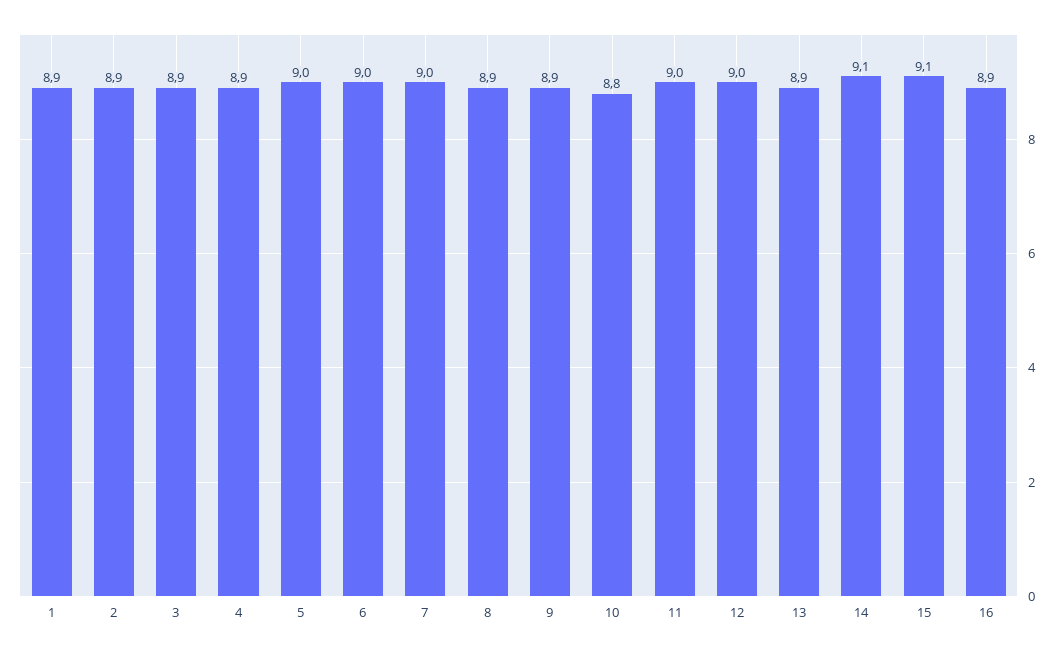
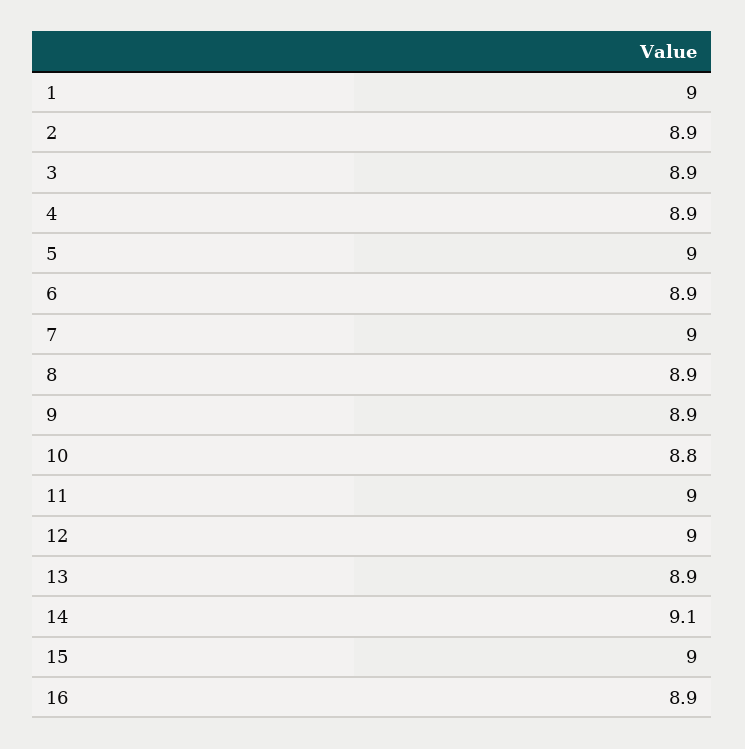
1: 8.9 -> 9
6: 9 -> 8.9
15: 9.1 -> 9

